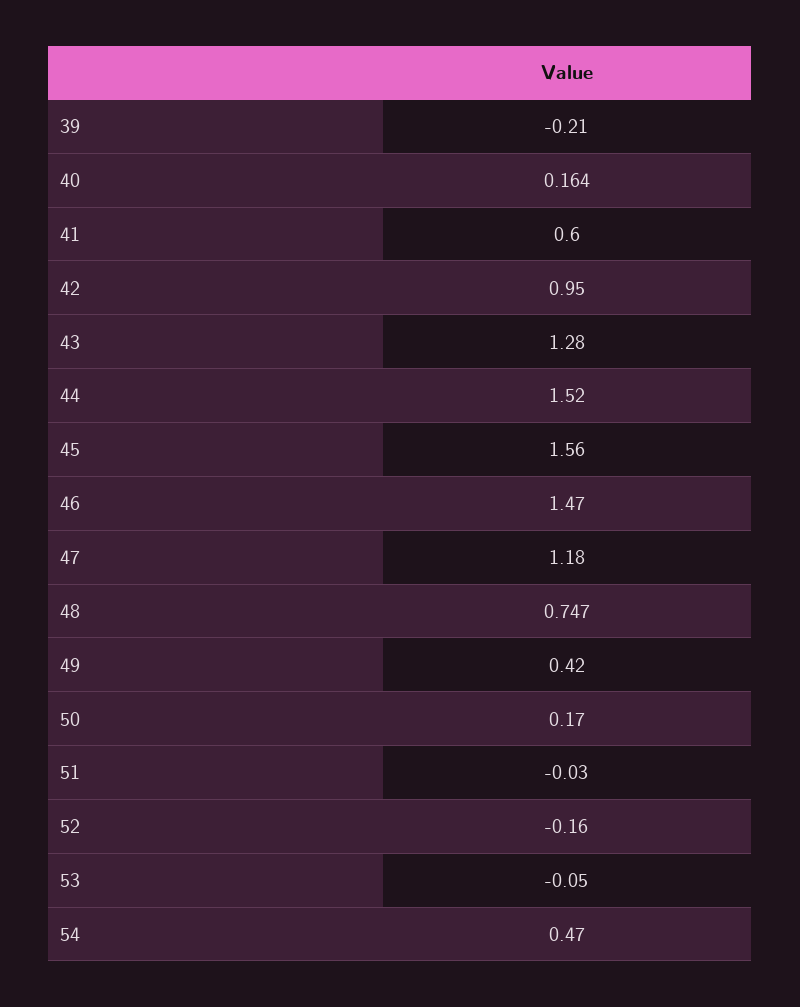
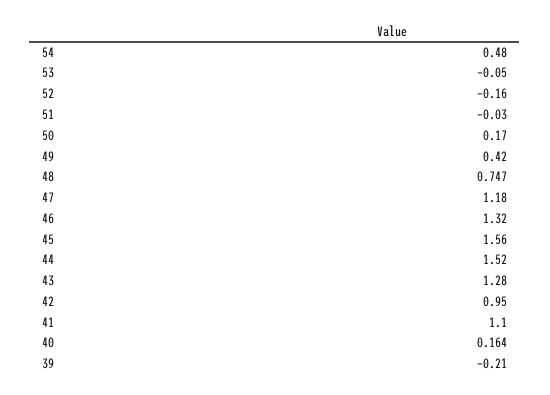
41: 0.6 -> 1.1
46: 1.47 -> 1.32
54: 0.47 -> 0.48

